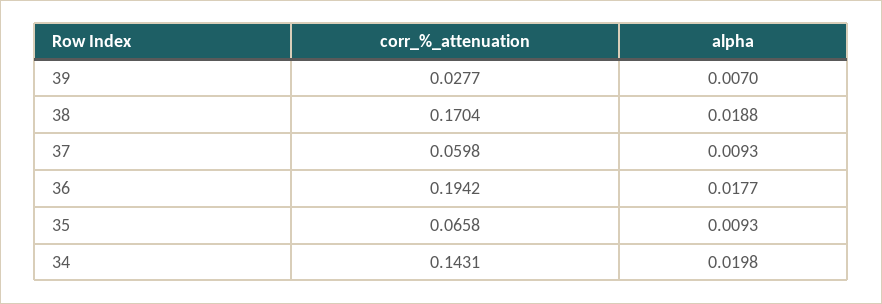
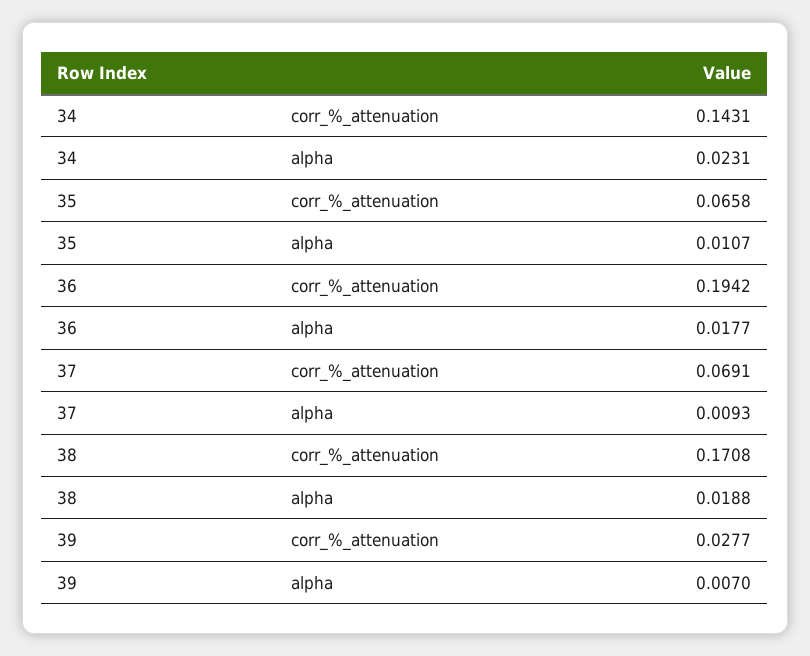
corr_%_attenuation, 38: 0.1704 -> 0.1708
corr_%_attenuation, 37: 0.0598 -> 0.0691
alpha, 35: 0.0093 -> 0.0107
alpha, 34: 0.0198 -> 0.0231

